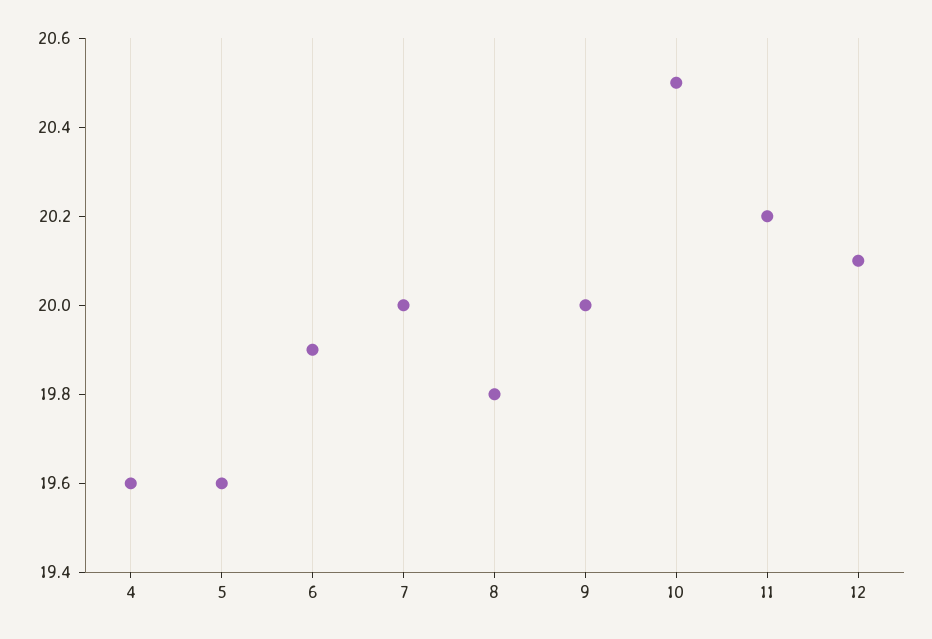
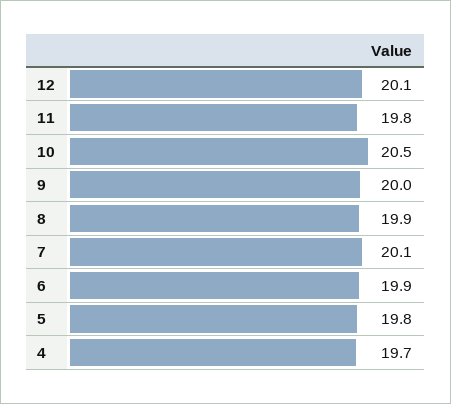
4: 19.6 -> 19.7
5: 19.6 -> 19.8
7: 20 -> 20.1
8: 19.8 -> 19.9
11: 20.2 -> 19.8

